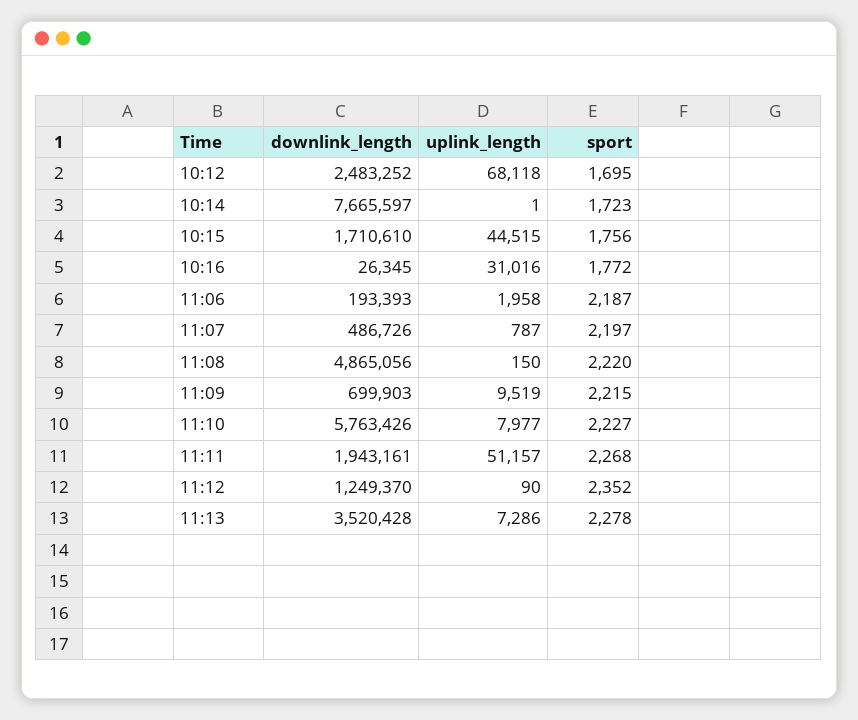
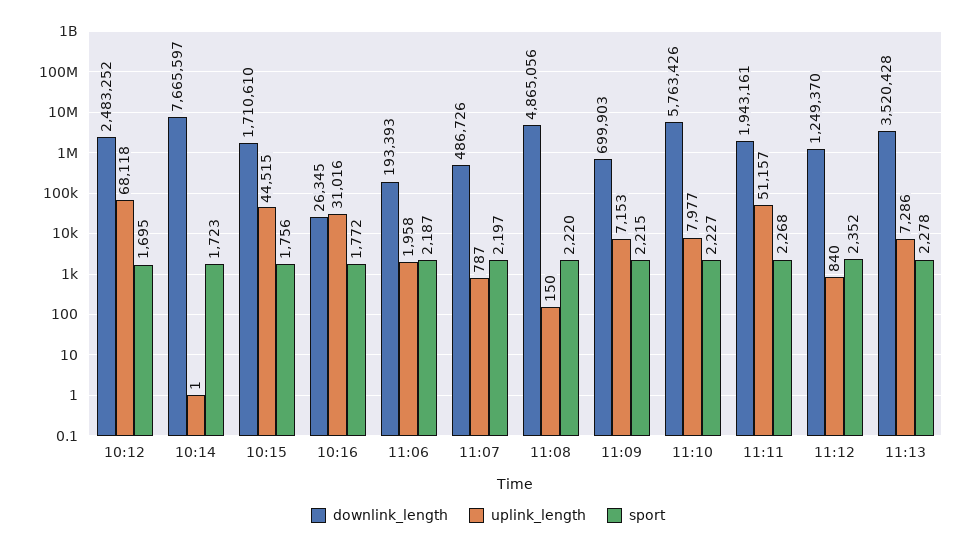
uplink_length, 11:09: 9519 -> 7153
uplink_length, 11:12: 90 -> 840

